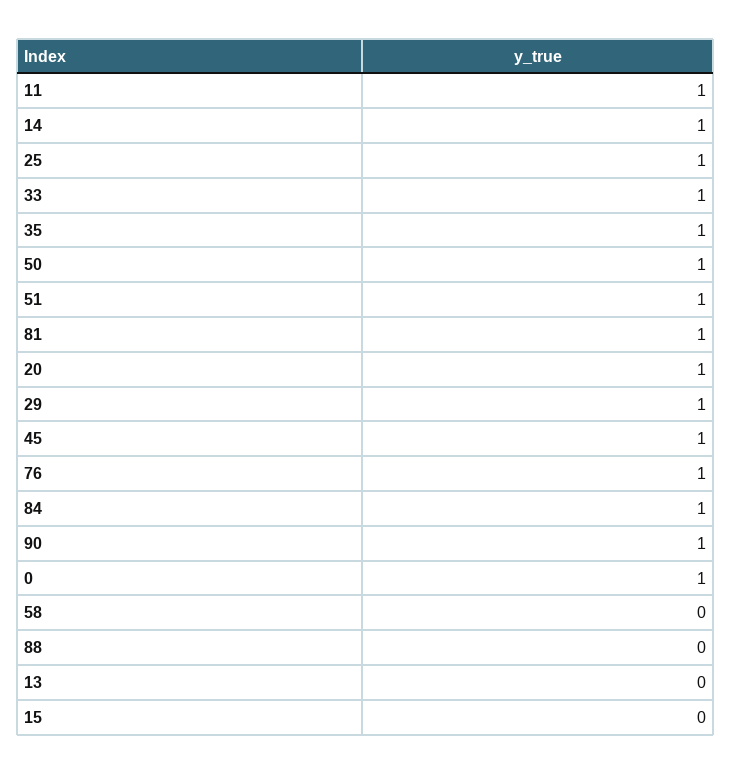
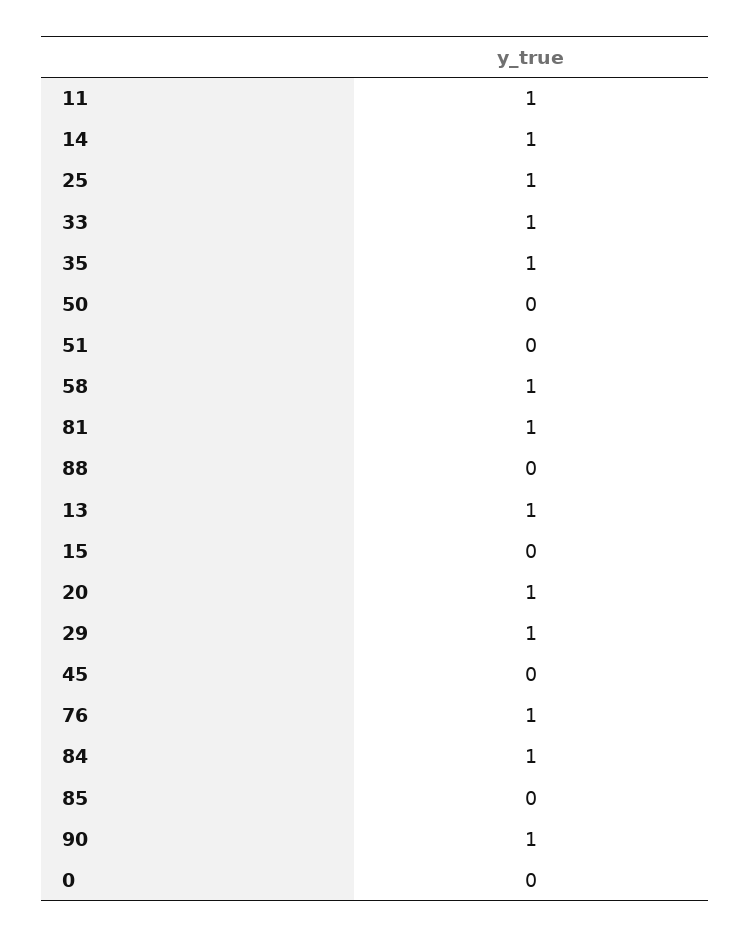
50: 1 -> 0
51: 1 -> 0
45: 1 -> 0
0: 1 -> 0
58: 0 -> 1
13: 0 -> 1
85: none -> 0

